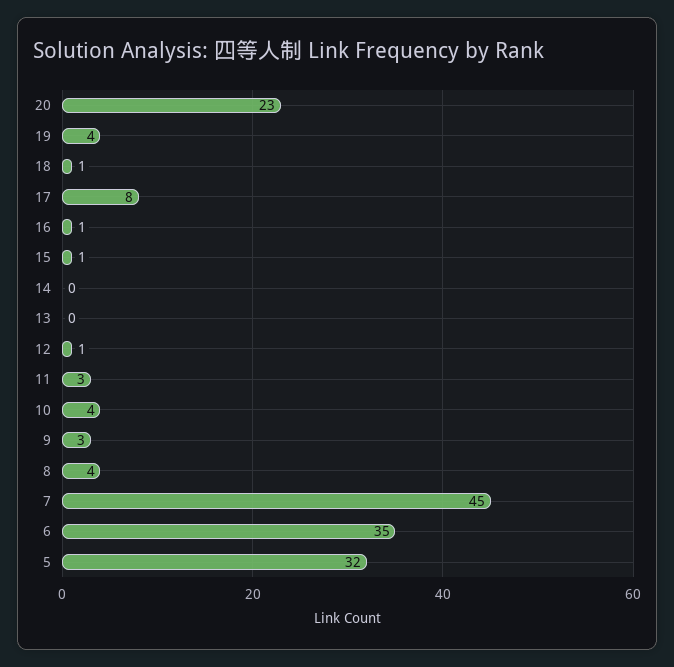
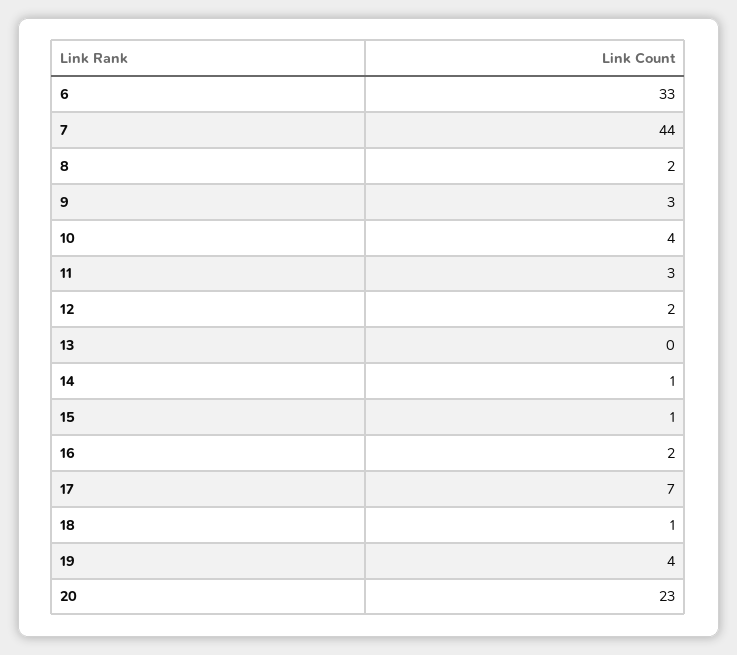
17: 8 -> 7
16: 1 -> 2
14: 0 -> 1
12: 1 -> 2
8: 4 -> 2
7: 45 -> 44
6: 35 -> 33
5: 32 -> none

